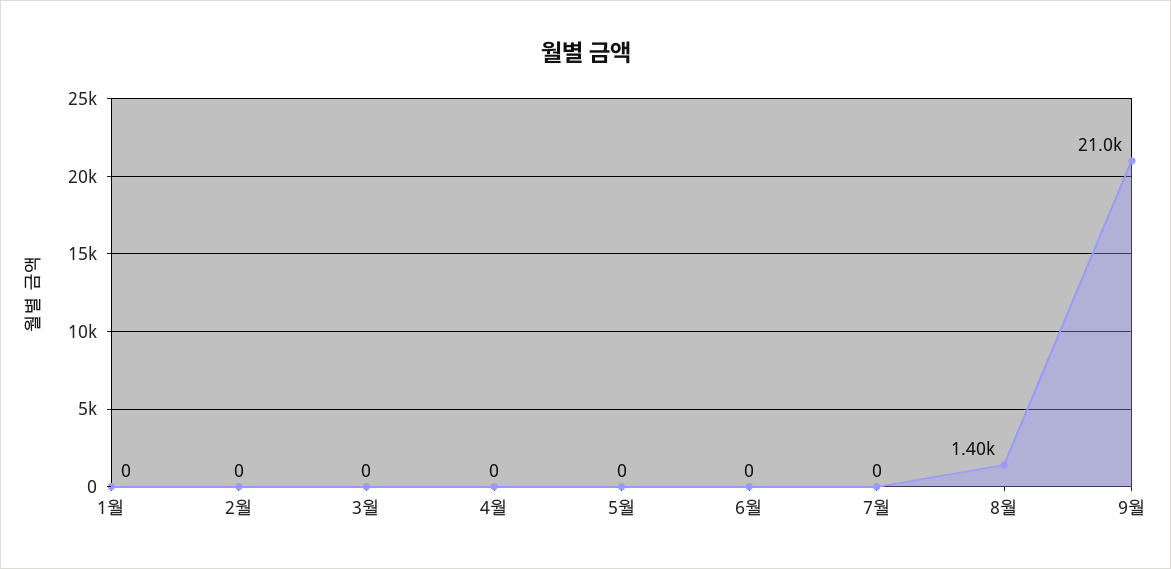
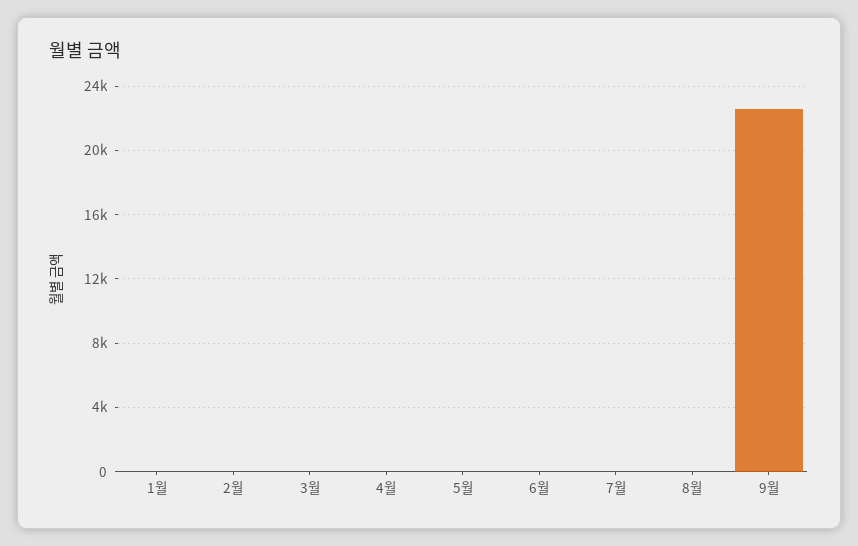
8월: 1400 -> 0
9월: 21000 -> 22500

